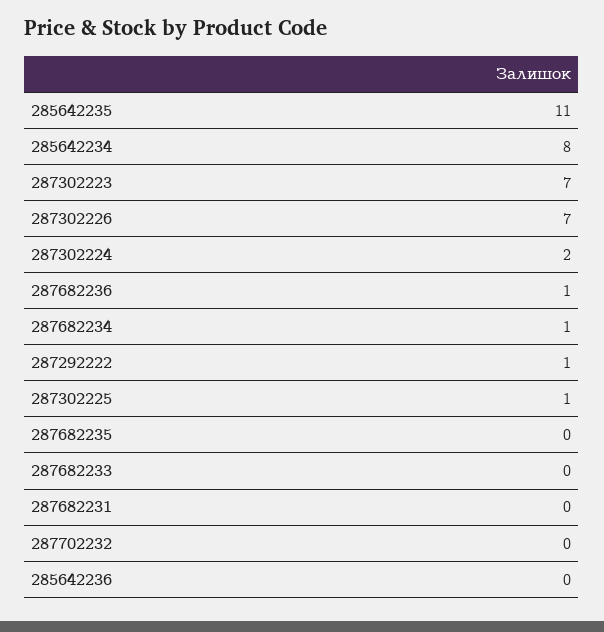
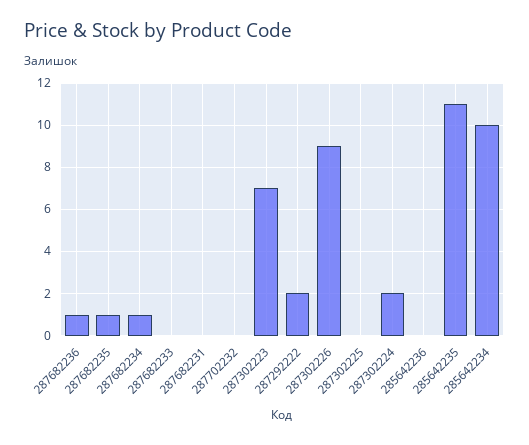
285642234: 8 -> 10
287302226: 7 -> 9
287292222: 1 -> 2
287302225: 1 -> 0
287682235: 0 -> 1

